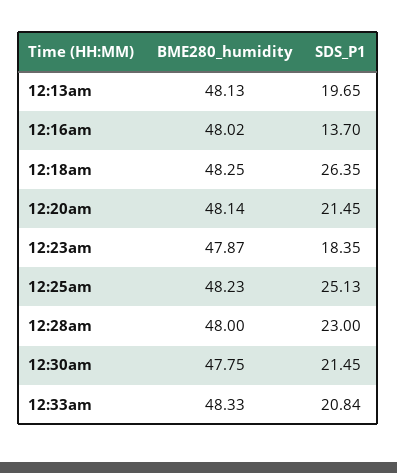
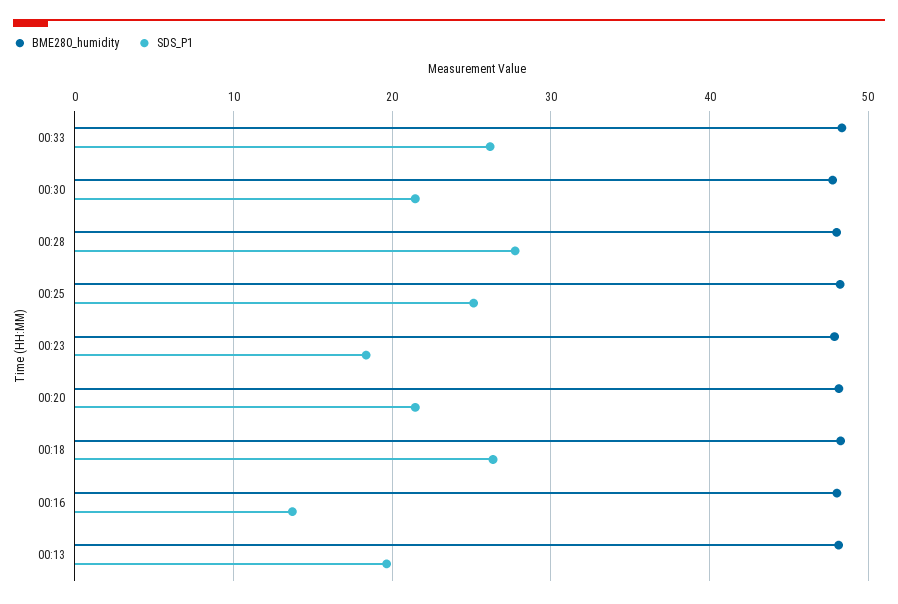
SDS_P1, 12:28am: 23 -> 28
SDS_P1, 12:33am: 20.84 -> 26

